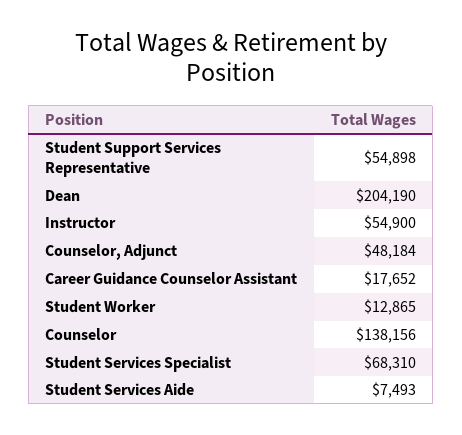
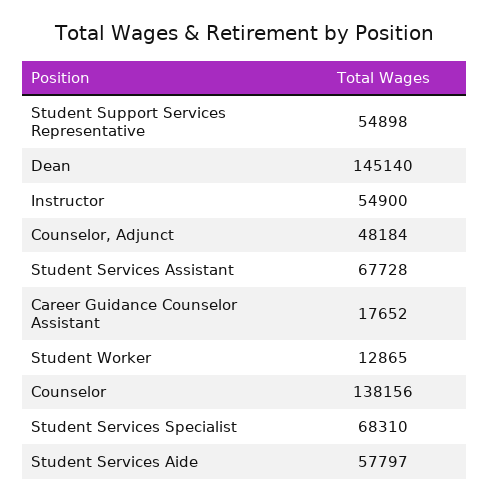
Dean: 204190 -> 145140
Student Services Aide: 7493 -> 57797
Student Services Assistant: none -> 67728

